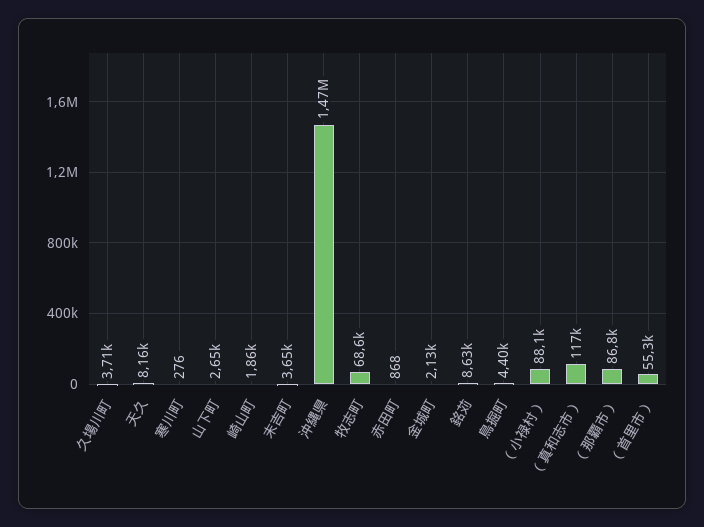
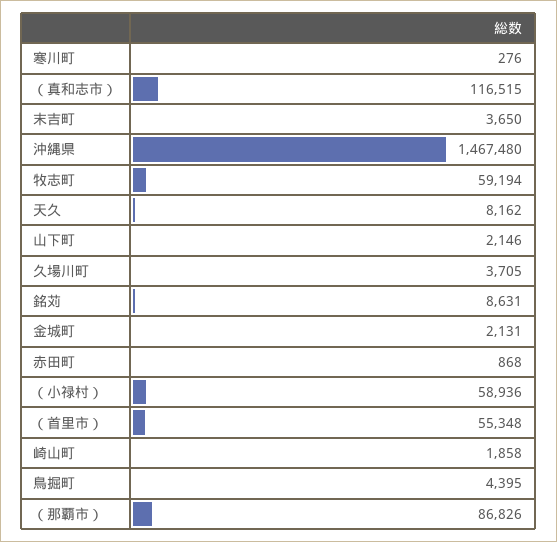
山下町: 2650 -> 2146
牧志町: 68600 -> 59194
（小禄村）: 88100 -> 58936

